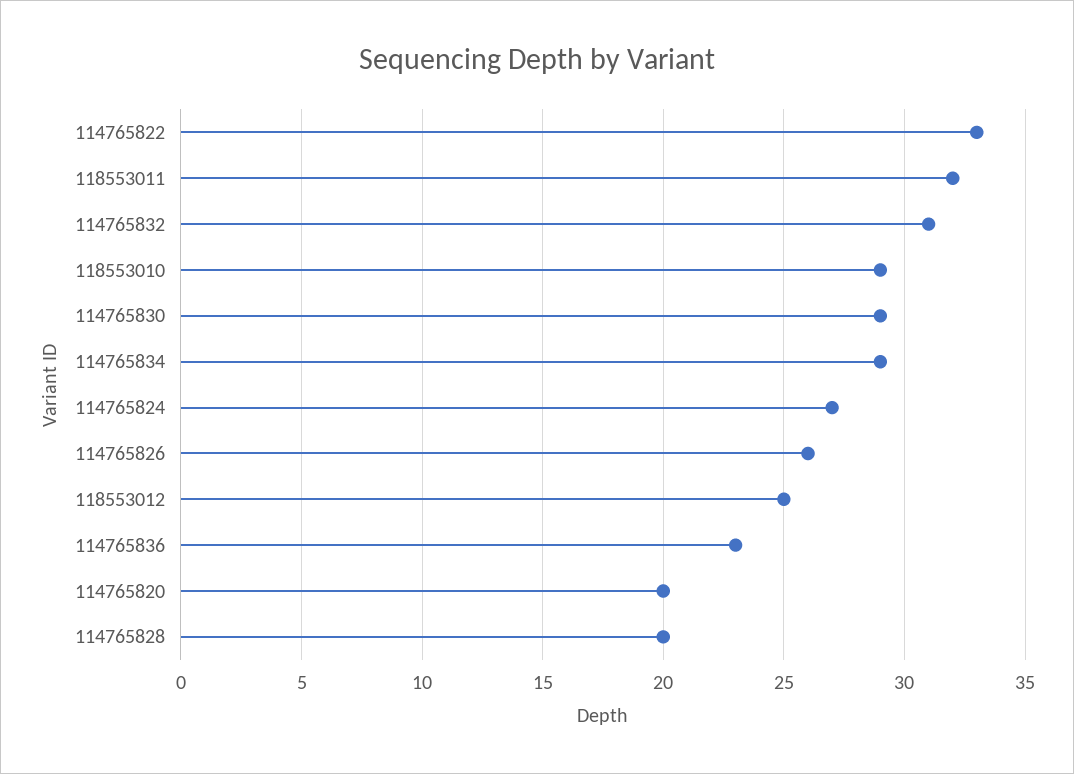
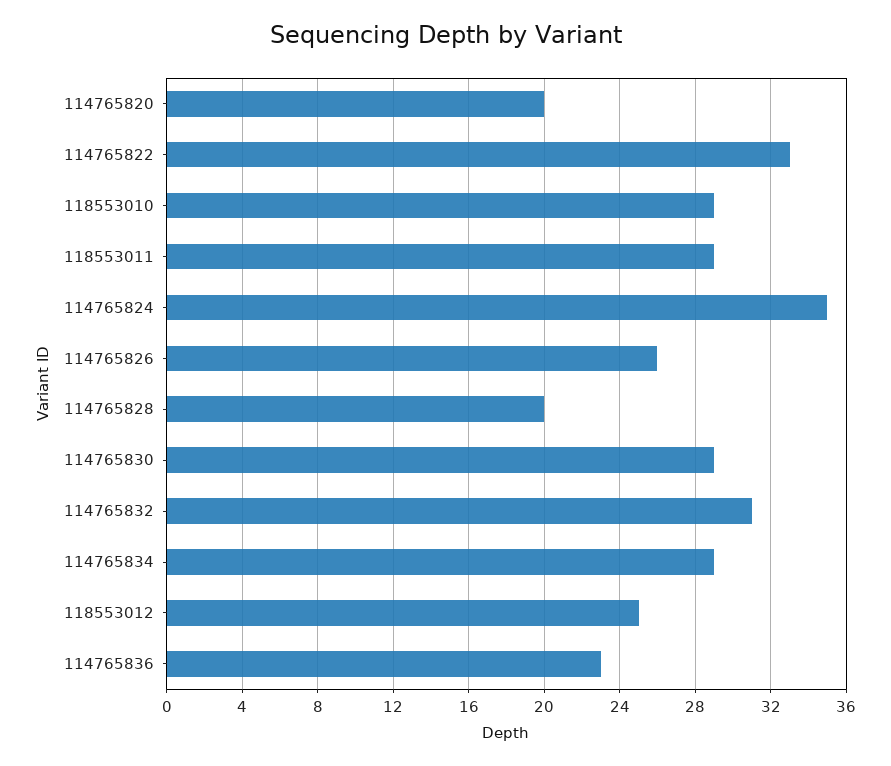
118553011: 32 -> 29
114765824: 27 -> 35

